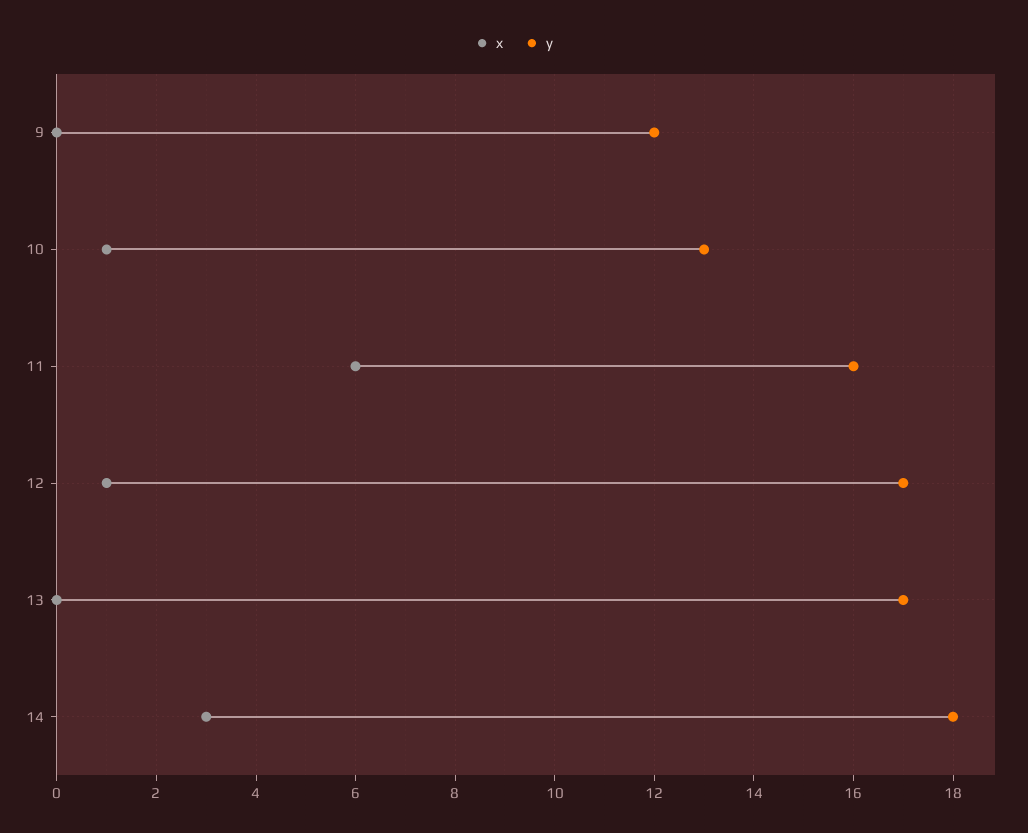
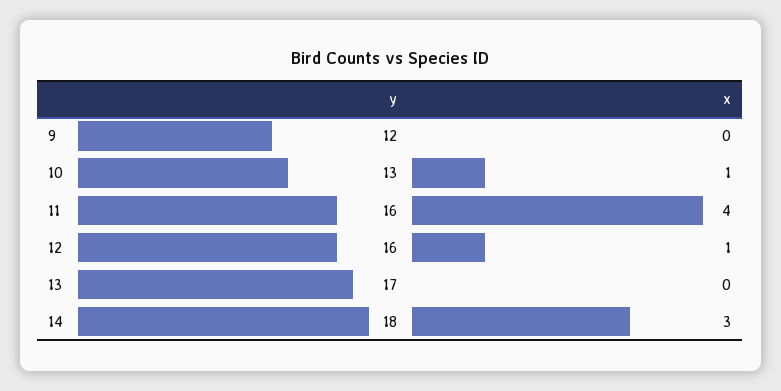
x, 11: 6 -> 4
y, 12: 17 -> 16

